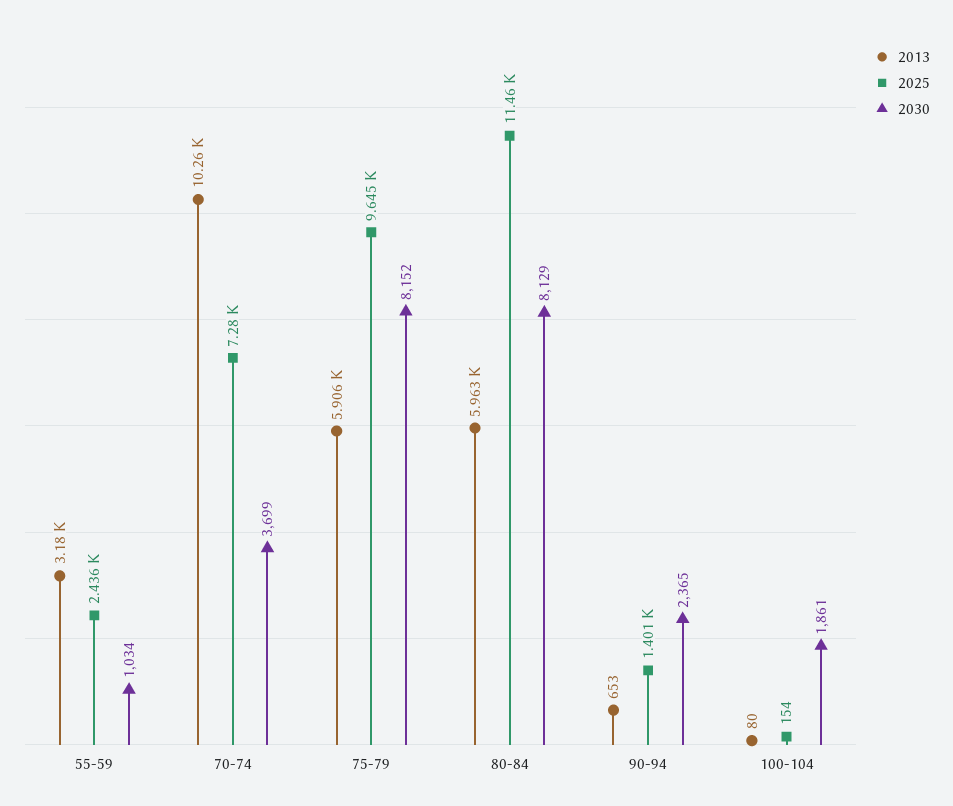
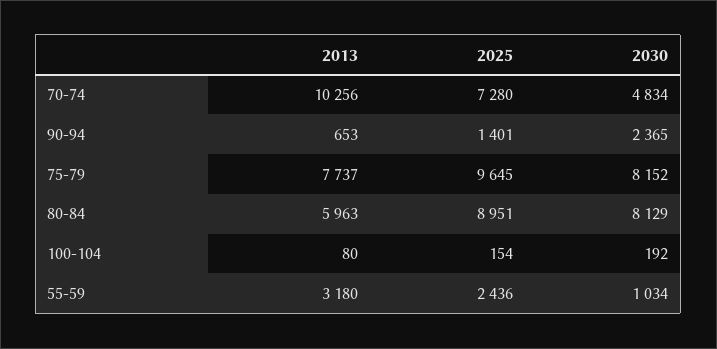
2030, 70-74: 3699 -> 4834
2013, 75-79: 5906 -> 7737
2025, 80-84: 11460 -> 8951
2030, 100-104: 1861 -> 192

